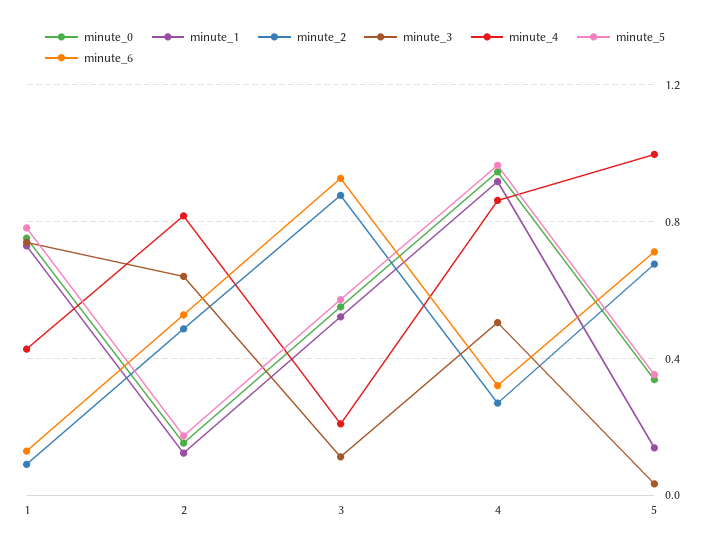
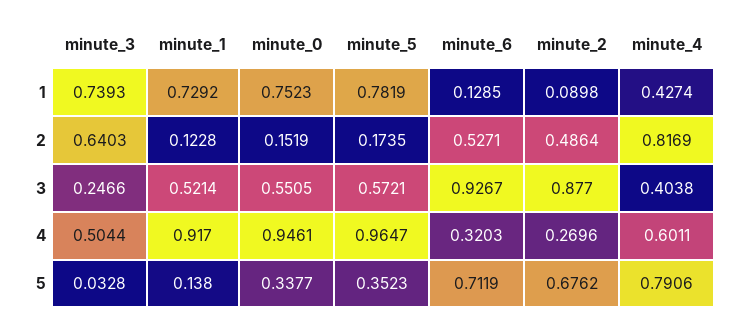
minute_3, 3: 0.1 -> 0.2466
minute_4, 3: 0.2 -> 0.4038
minute_4, 4: 0.85 -> 0.6011
minute_4, 5: 1 -> 0.7906

